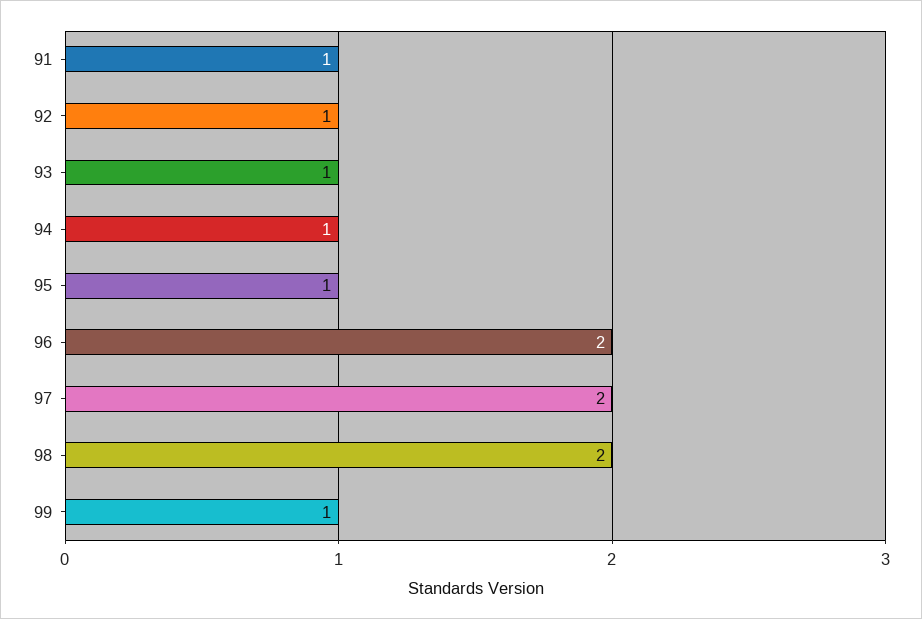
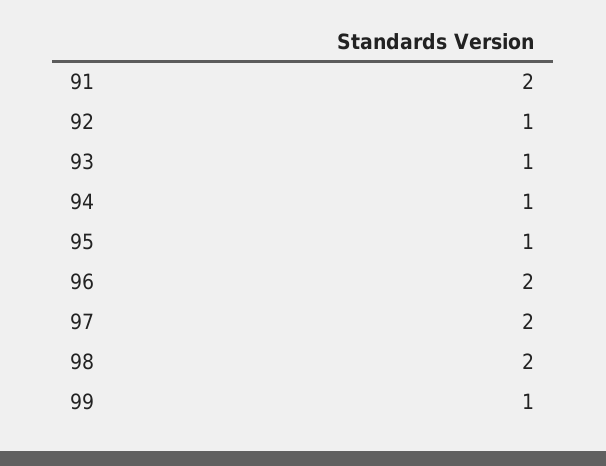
91: 1 -> 2

